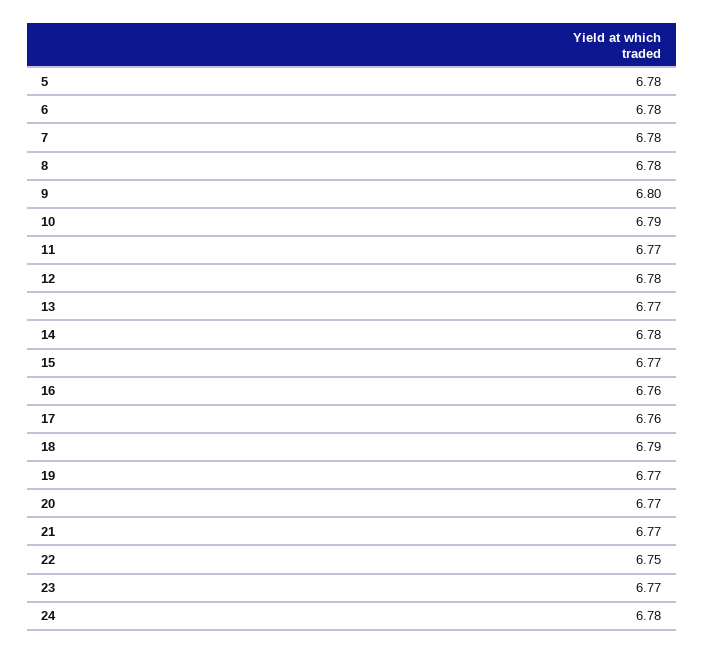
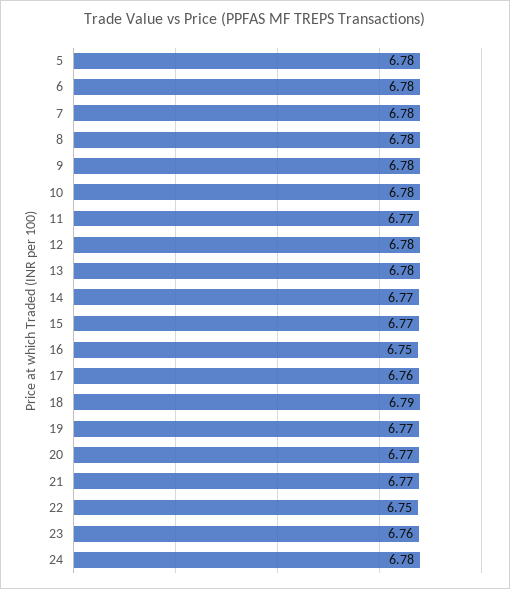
9: 6.8 -> 6.78
10: 6.79 -> 6.78
13: 6.77 -> 6.78
14: 6.78 -> 6.77
16: 6.76 -> 6.75
23: 6.77 -> 6.76

